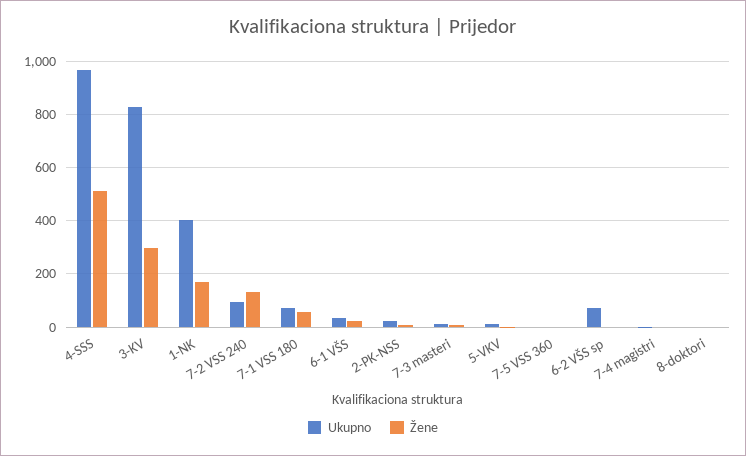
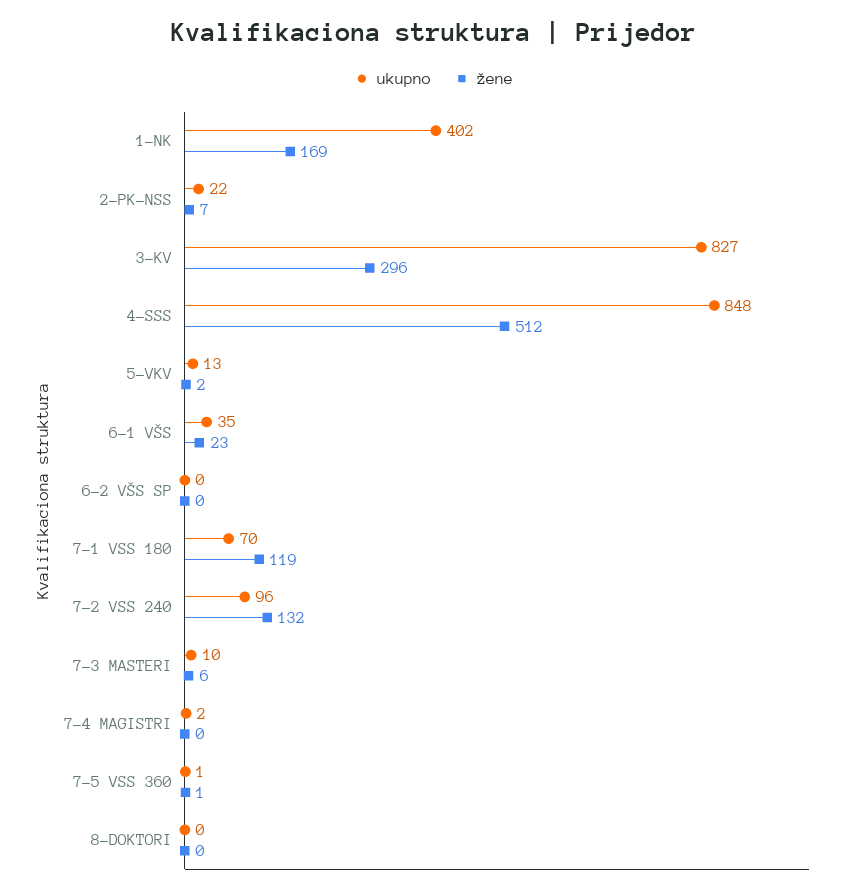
Ukupno, 4-SSS: 975 -> 848
Žene, 7-1 VSS 180: 50 -> 119
Ukupno, 6-2 VŠS sp: 75 -> 0

